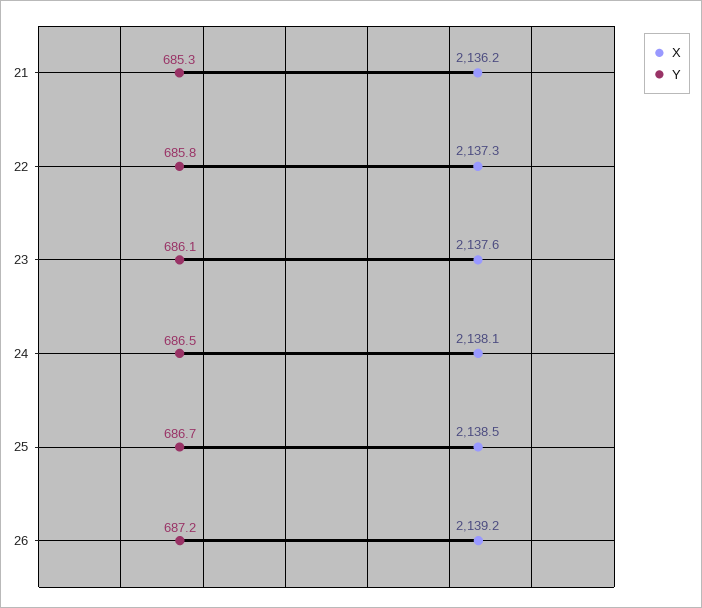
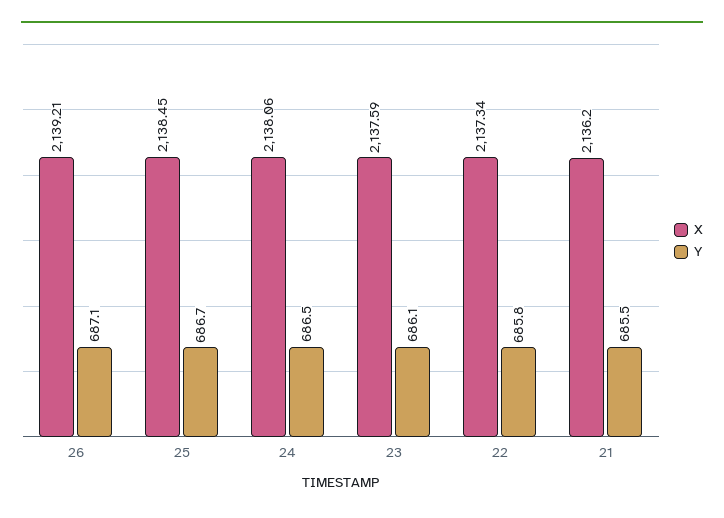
Y, 21: 685.3 -> 685.5
Y, 26: 687.2 -> 687.1

